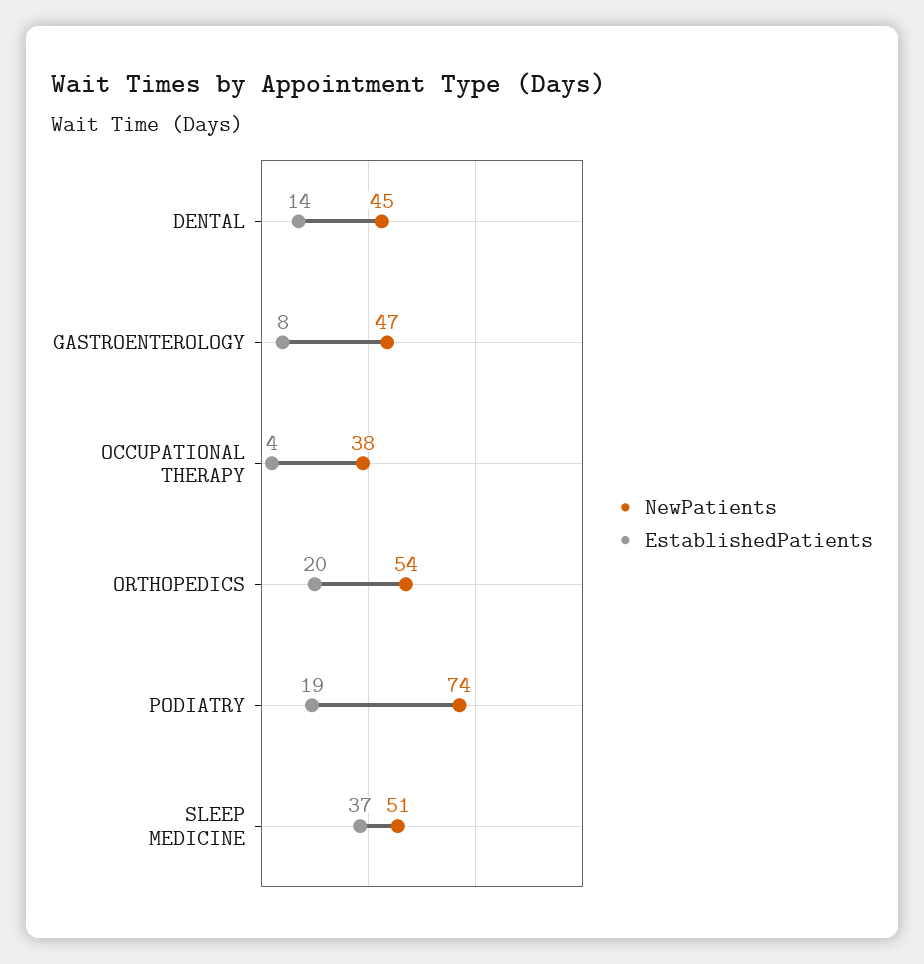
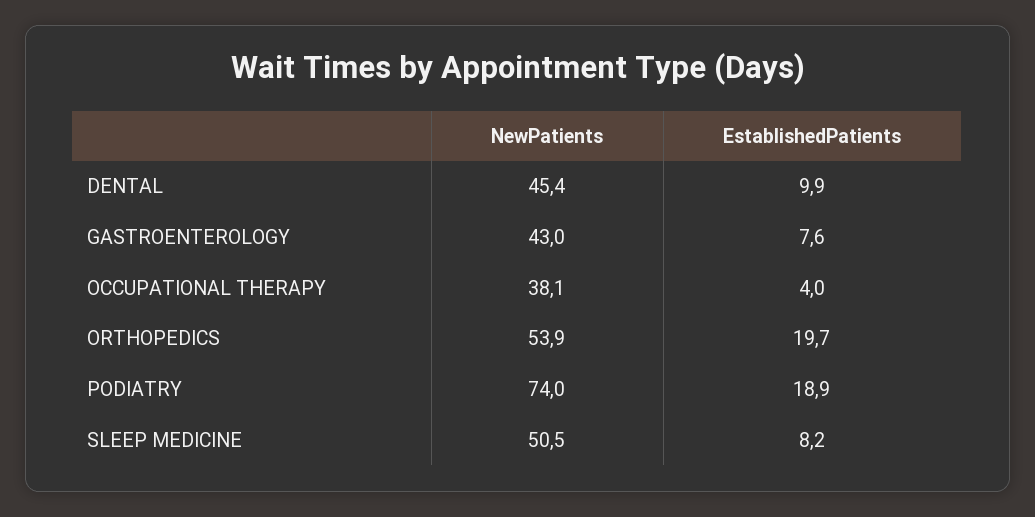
EstablishedPatients, DENTAL: 14 -> 9.9
NewPatients, GASTROENTEROLOGY: 47 -> 43
EstablishedPatients, SLEEP MEDICINE: 37 -> 8.2

